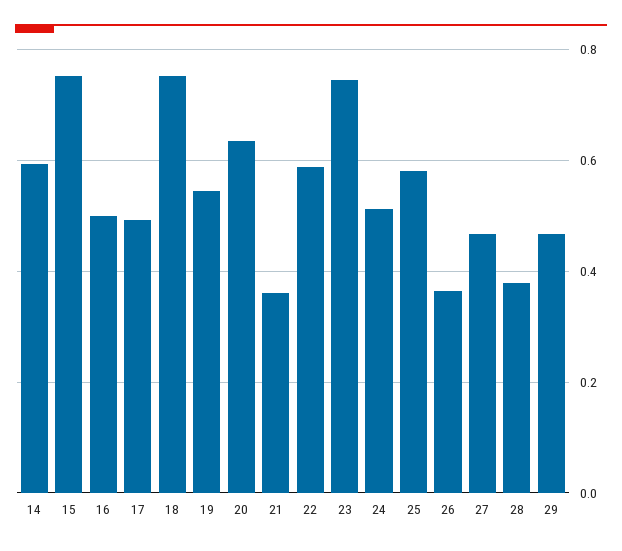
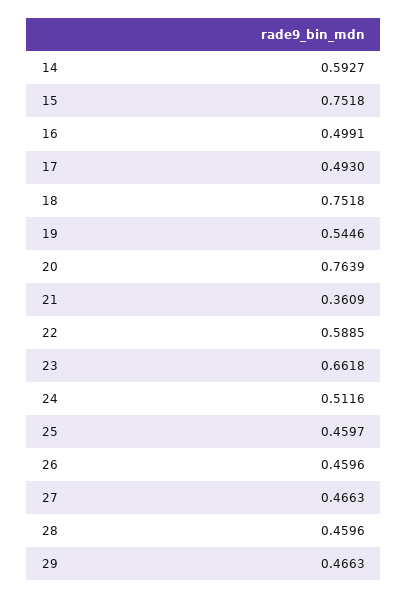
20: 0.64 -> 0.7639
23: 0.74 -> 0.6618
25: 0.58 -> 0.4597
26: 0.36 -> 0.4596
28: 0.38 -> 0.4596

